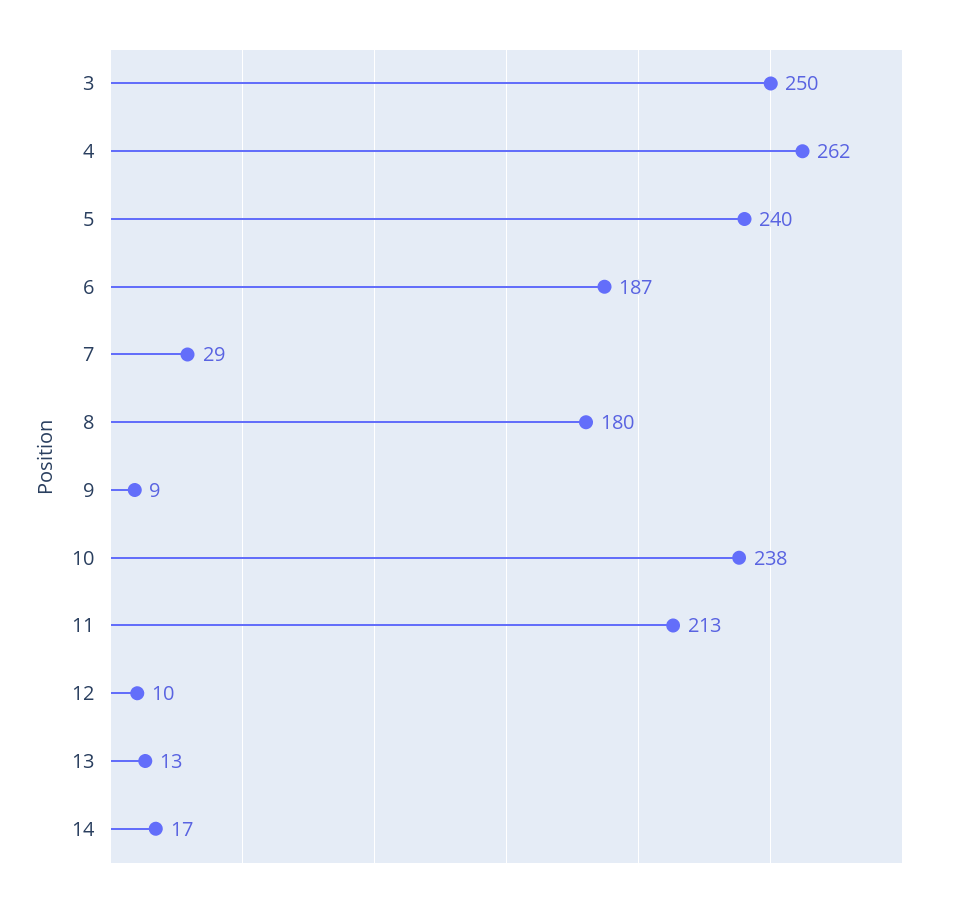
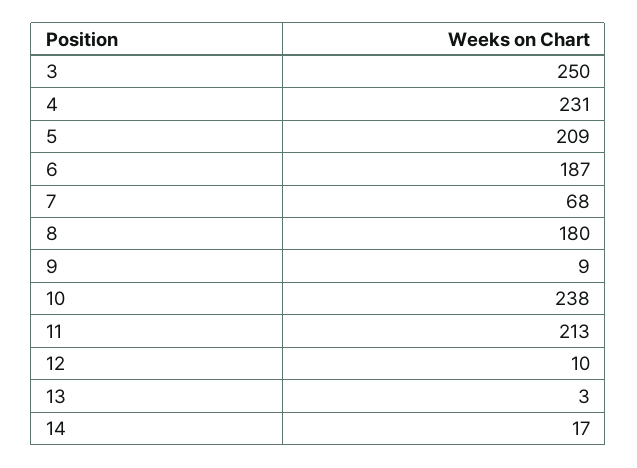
4: 262 -> 231
5: 240 -> 209
7: 29 -> 68
13: 13 -> 3

